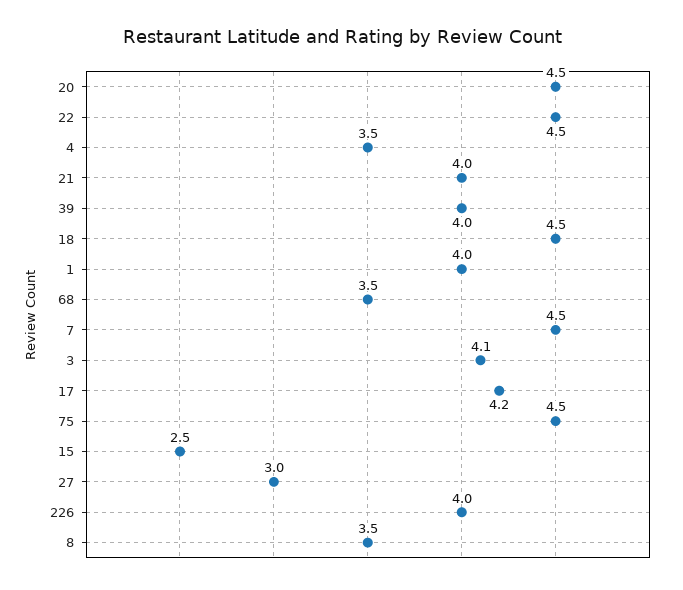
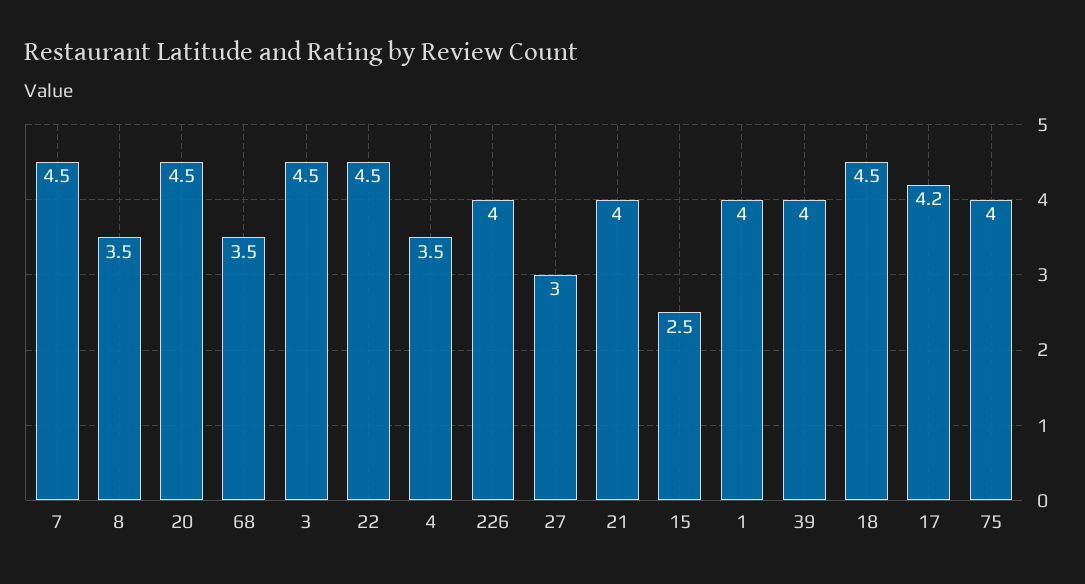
3: 4.1 -> 4.5
75: 4.5 -> 4

